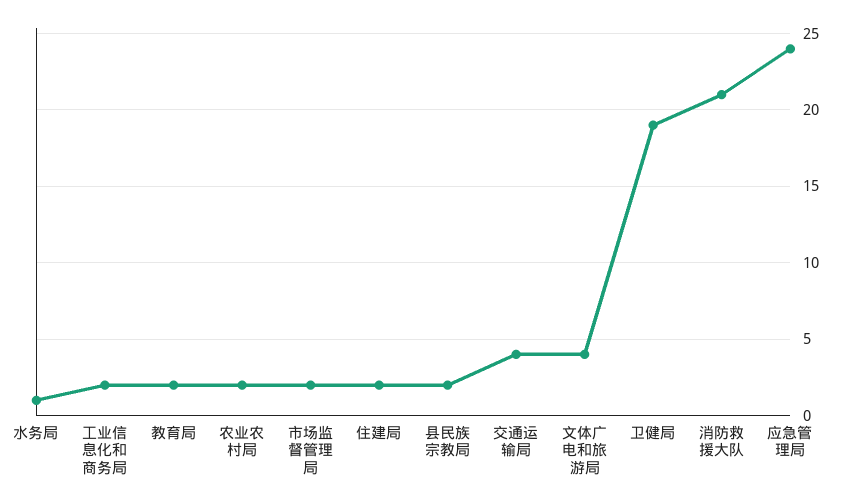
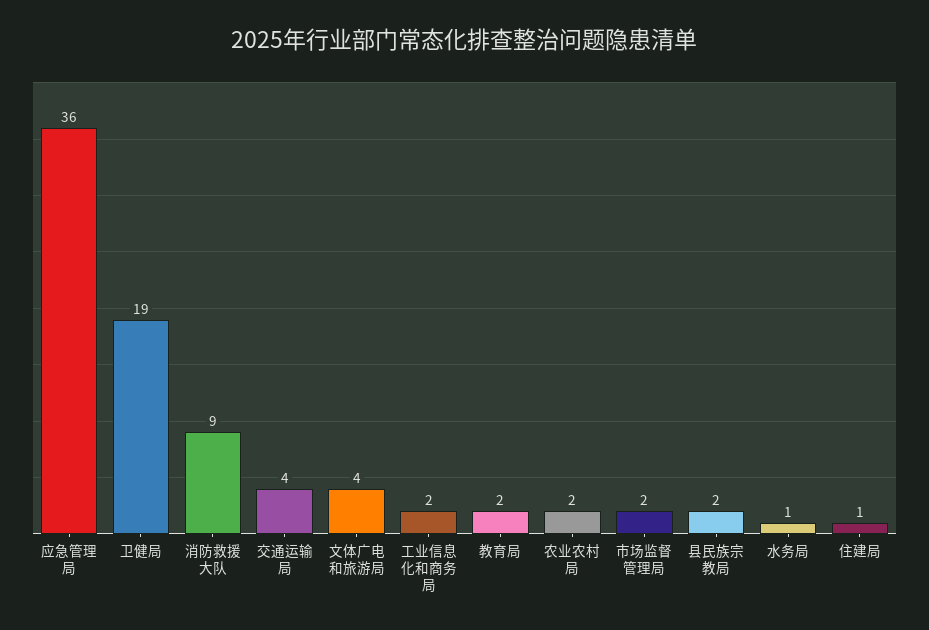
住建局: 2 -> 1
消防救援大队: 21 -> 9
应急管理局: 24 -> 36

